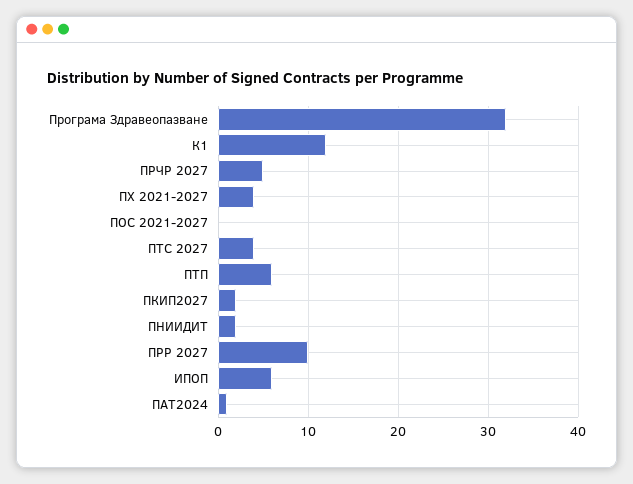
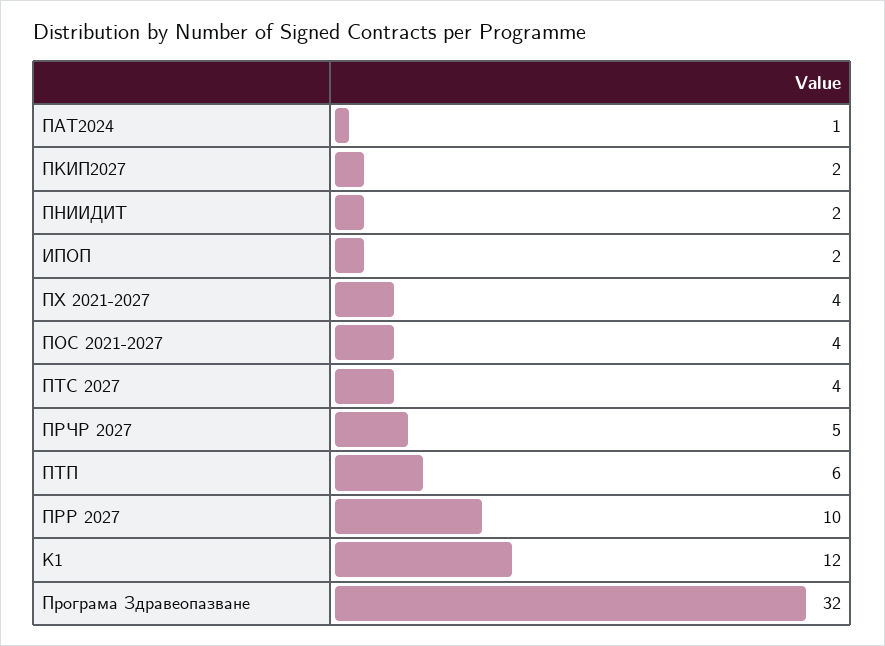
ПОС 2021-2027: 0 -> 4
ИПОП: 6 -> 2

